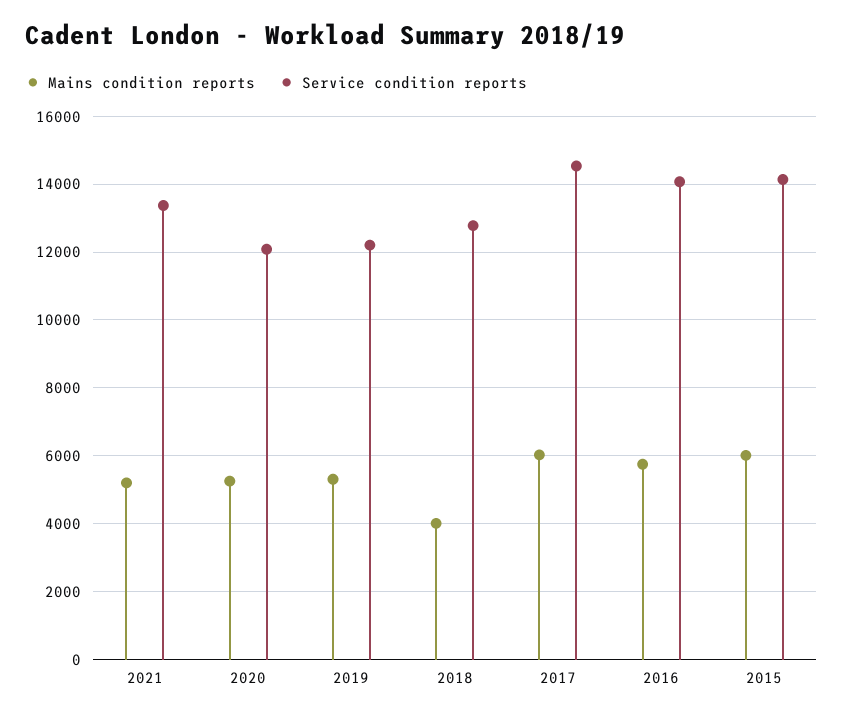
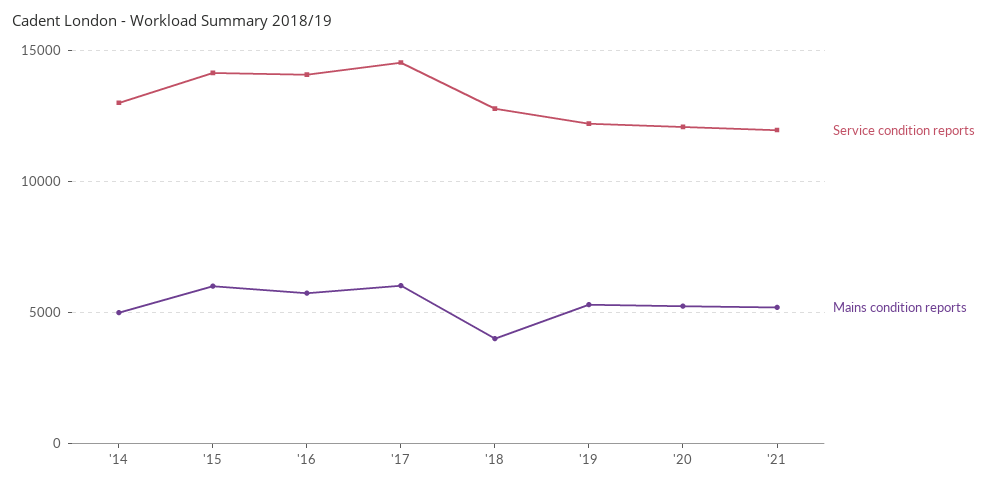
Service condition reports, 2021: 13400 -> 12000
Service condition reports, '14: none -> 13000
Mains condition reports, '14: none -> 5000

